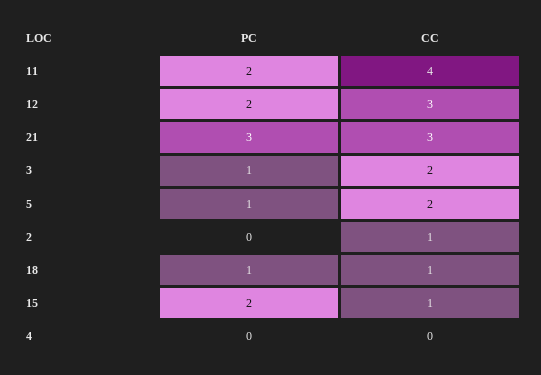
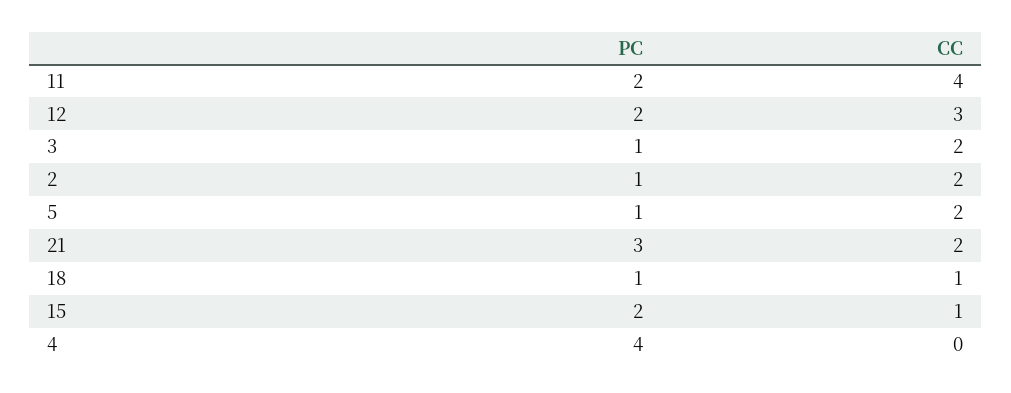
CC, 21: 3 -> 2
PC, 2: 0 -> 1
CC, 2: 1 -> 2
PC, 4: 0 -> 4

